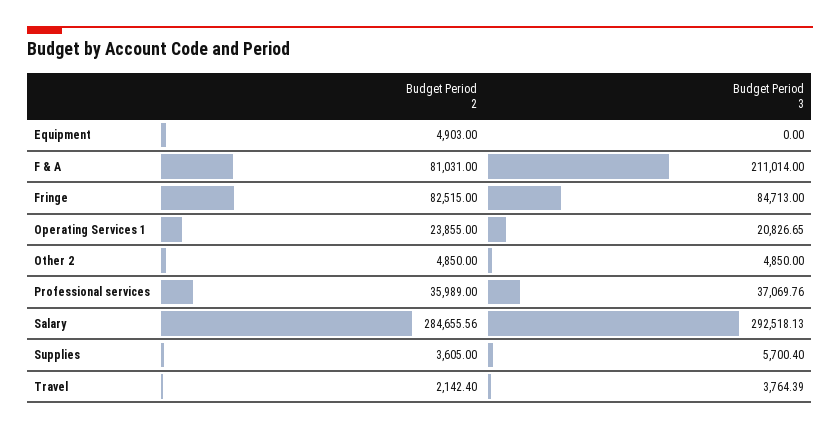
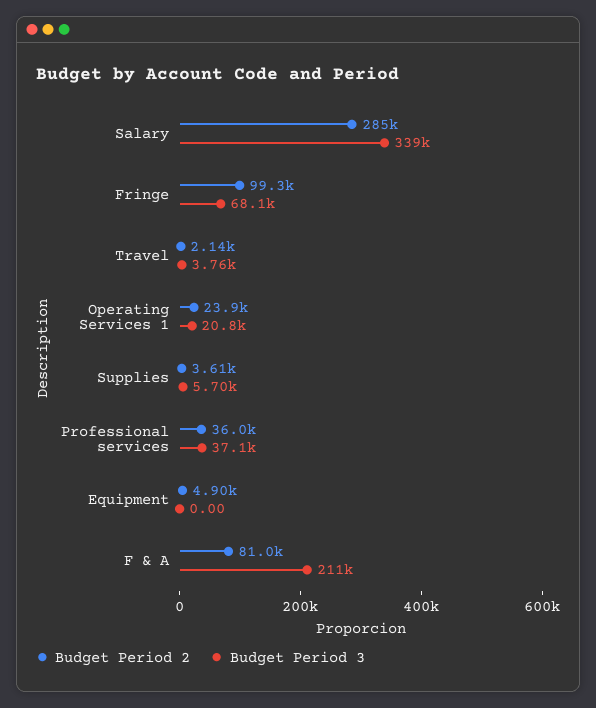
Budget Period 2, Fringe: 82515 -> 99300
Budget Period 3, Fringe: 84713 -> 68100
Budget Period 2, Other 2: 4850 -> none
Budget Period 3, Other 2: 4850 -> none
Budget Period 3, Salary: 292518.13 -> 339000

